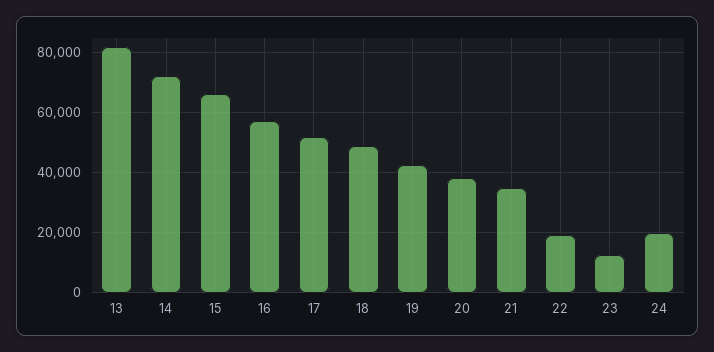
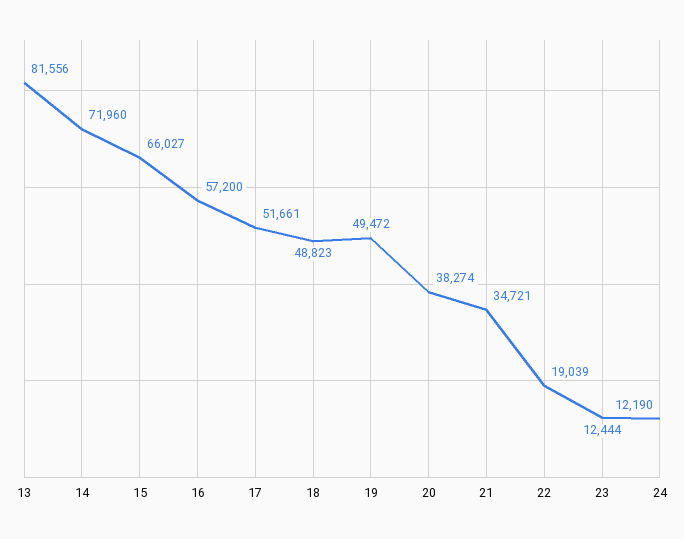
19: 42000 -> 49472
24: 20000 -> 12190

